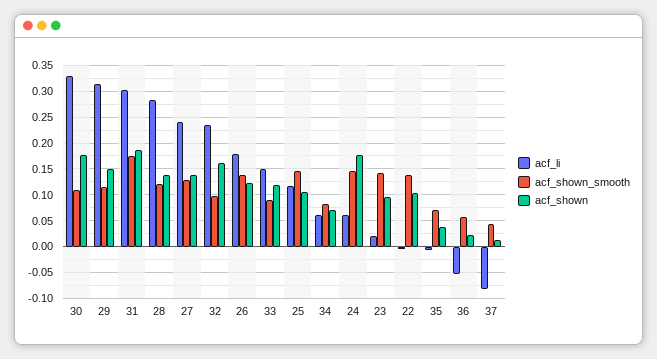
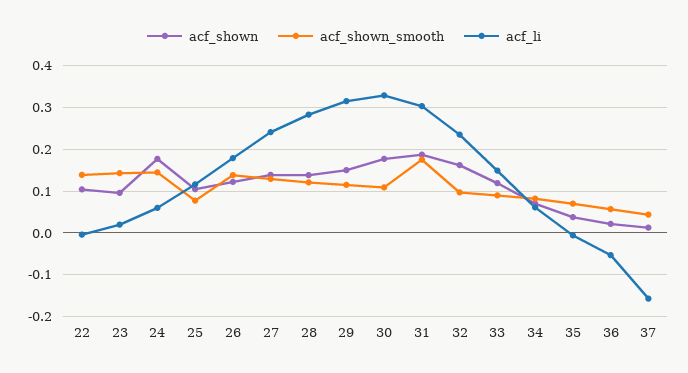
acf_shown_smooth, 25: 0.15 -> 0.08
acf_li, 37: -0.075 -> -0.16

